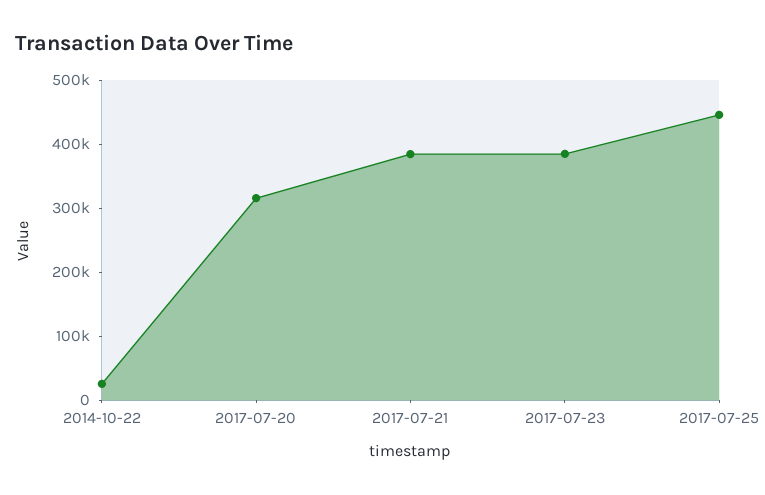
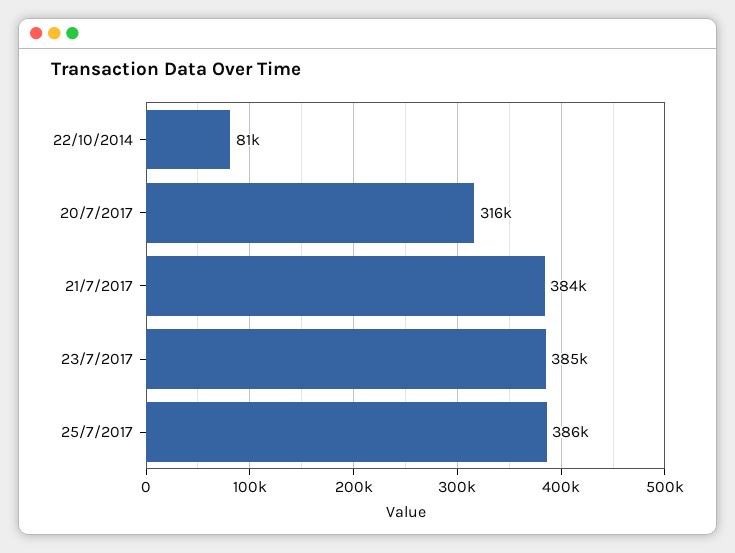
2014-10-22: 20000 -> 81000
2017-07-25: 440000 -> 386000

